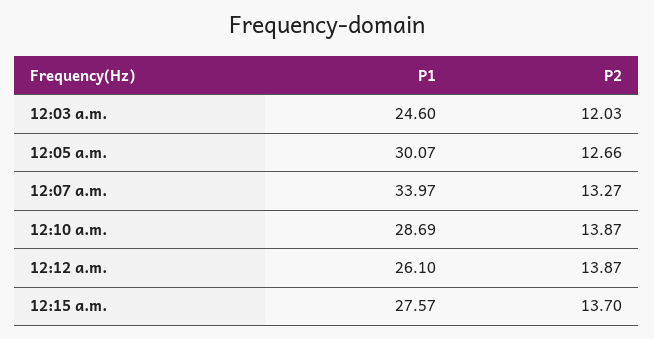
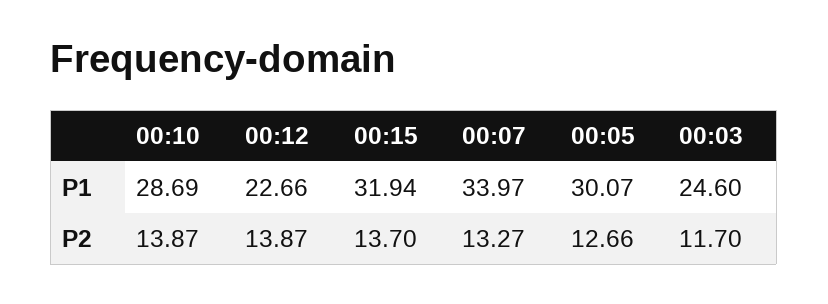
P2, 12:03 a.m.: 12.03 -> 11.7
P1, 12:12 a.m.: 26.1 -> 22.66
P1, 12:15 a.m.: 27.57 -> 31.94

